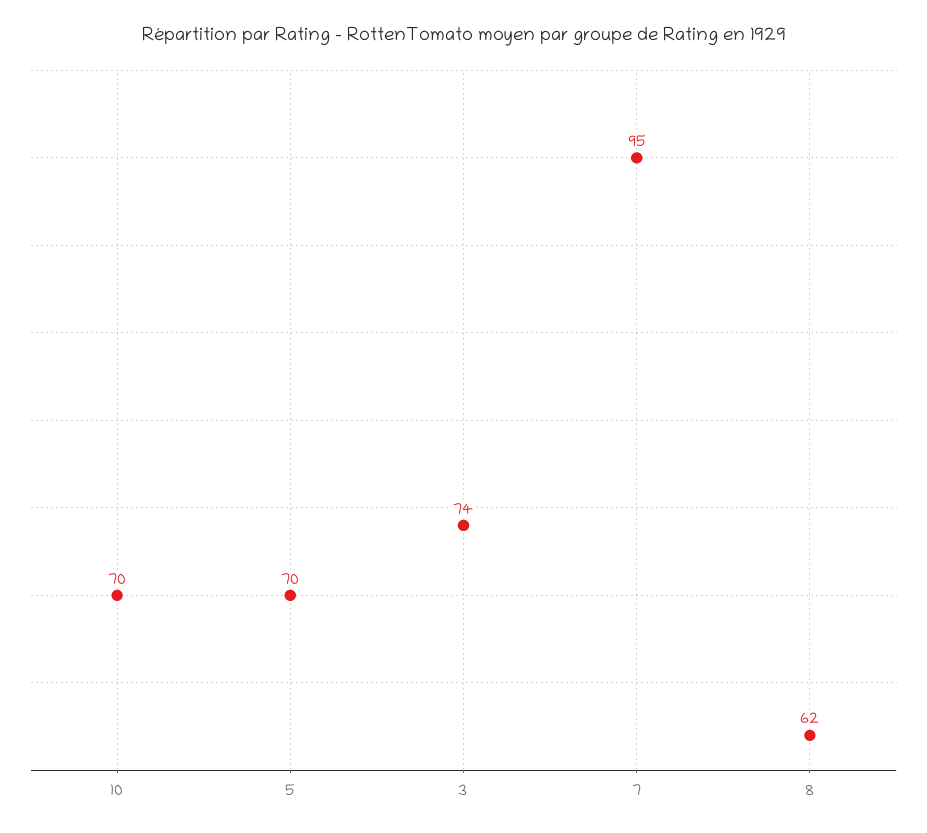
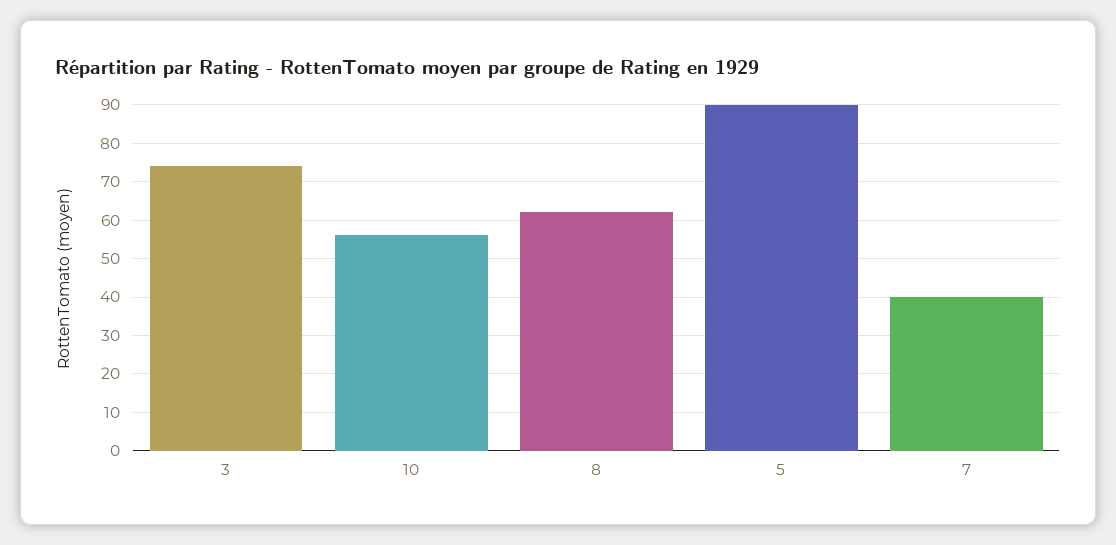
10: 70 -> 55
5: 70 -> 90
7: 95 -> 40

